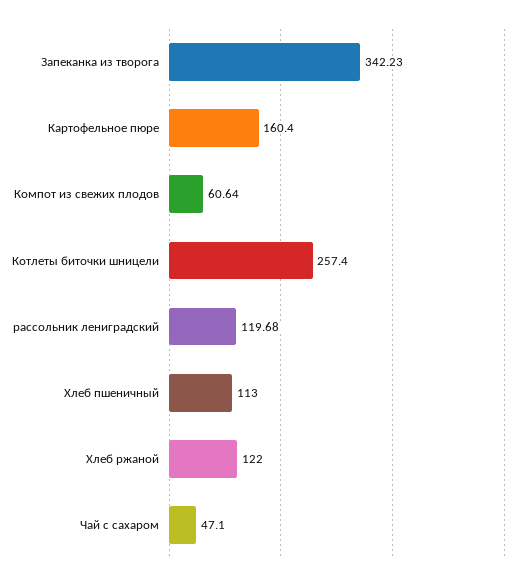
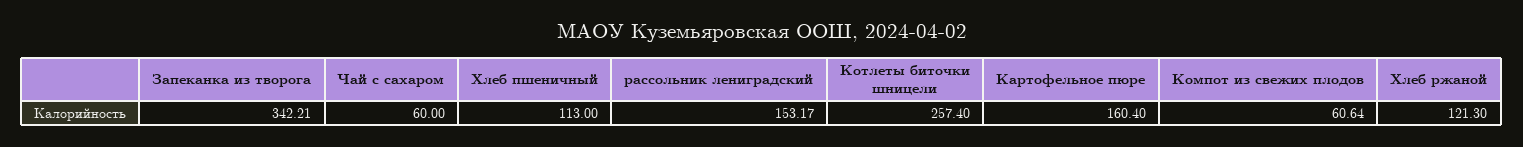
Запеканка из творога: 342.23 -> 342.21
рассольник лениградский: 119.68 -> 153.17
Хлеб ржаной: 122 -> 121.3
Чай с сахаром: 47.1 -> 60

